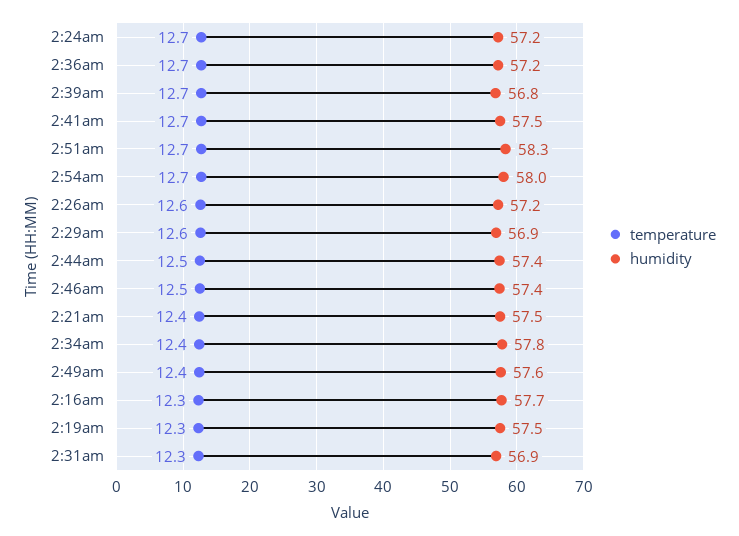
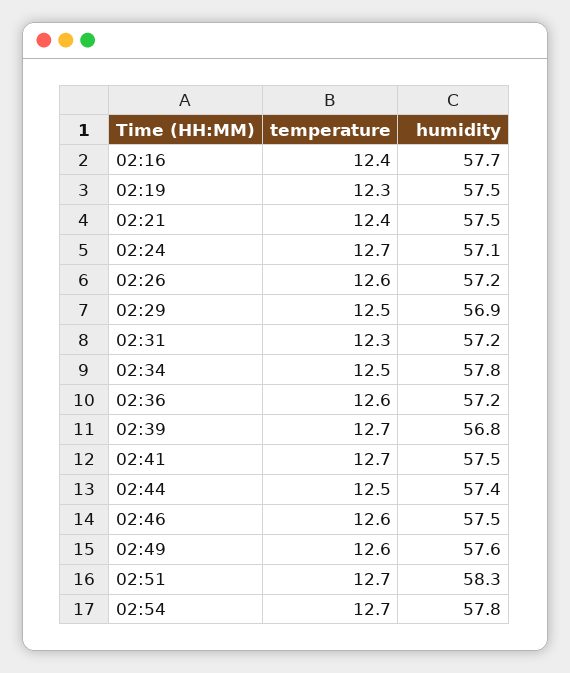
humidity, 2:24am: 57.2 -> 57.1
temperature, 2:36am: 12.7 -> 12.6
humidity, 2:54am: 58 -> 57.8
temperature, 2:29am: 12.6 -> 12.5
temperature, 2:46am: 12.5 -> 12.6
humidity, 2:46am: 57.4 -> 57.5
temperature, 2:34am: 12.4 -> 12.5
temperature, 2:49am: 12.4 -> 12.6
temperature, 2:16am: 12.3 -> 12.4
humidity, 2:31am: 56.9 -> 57.2

